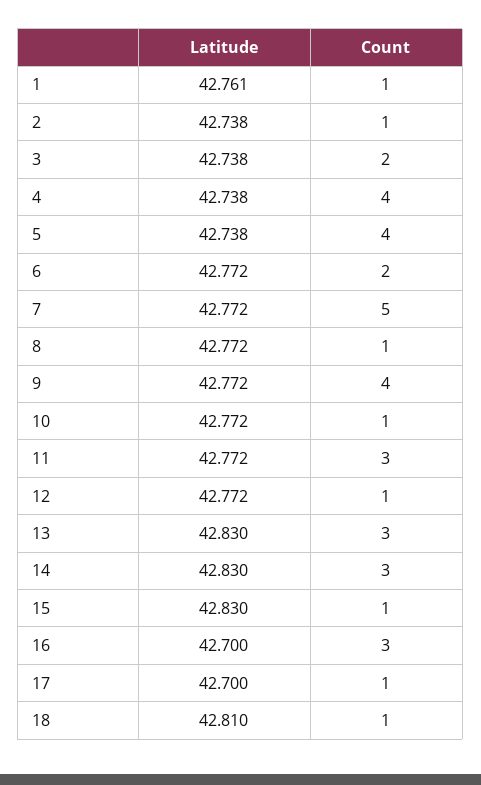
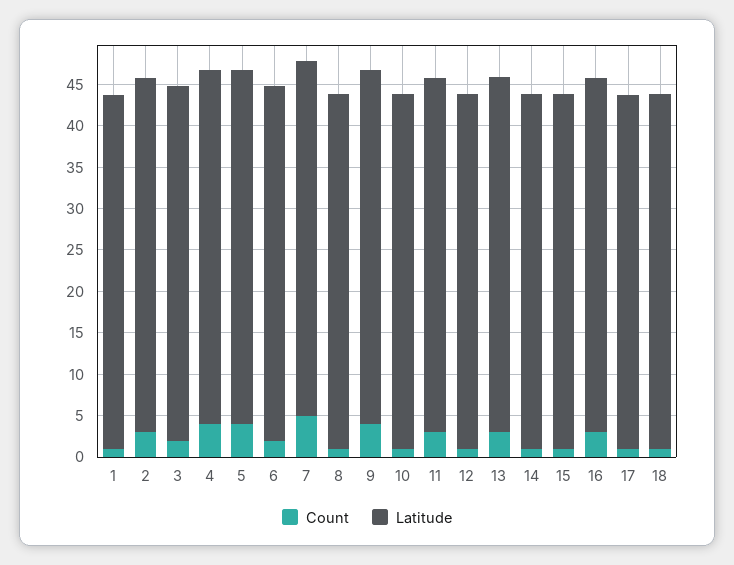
Count, 2: 1 -> 3
Count, 14: 3 -> 1

